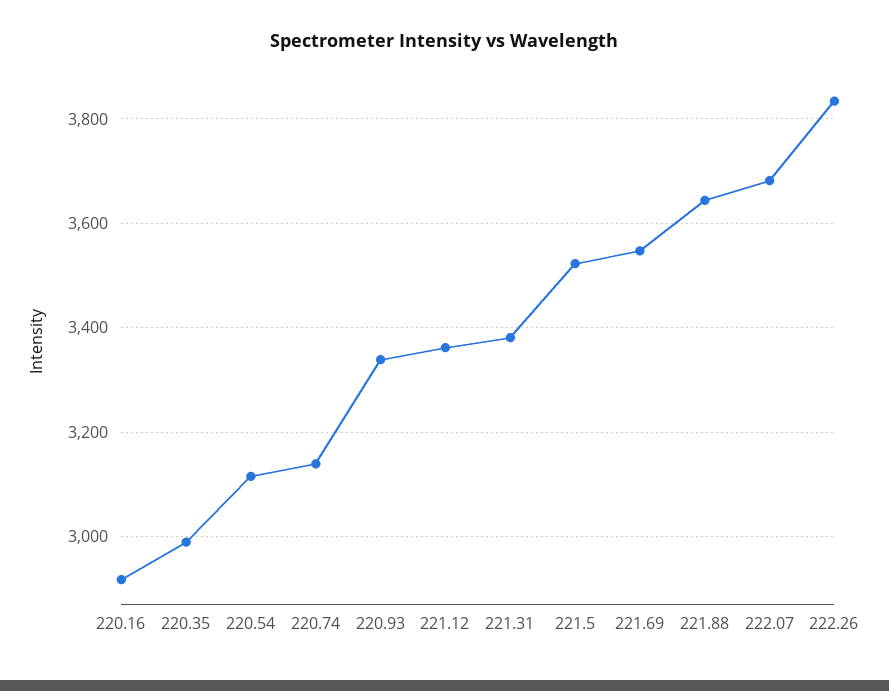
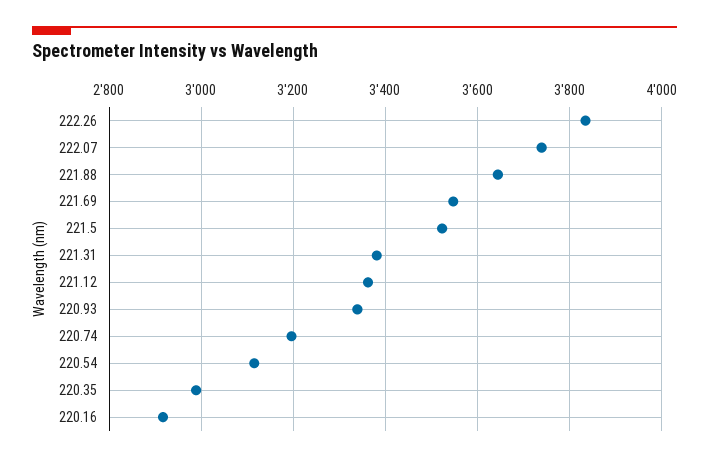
220.74: 3140 -> 3200
222.07: 3680 -> 3740

